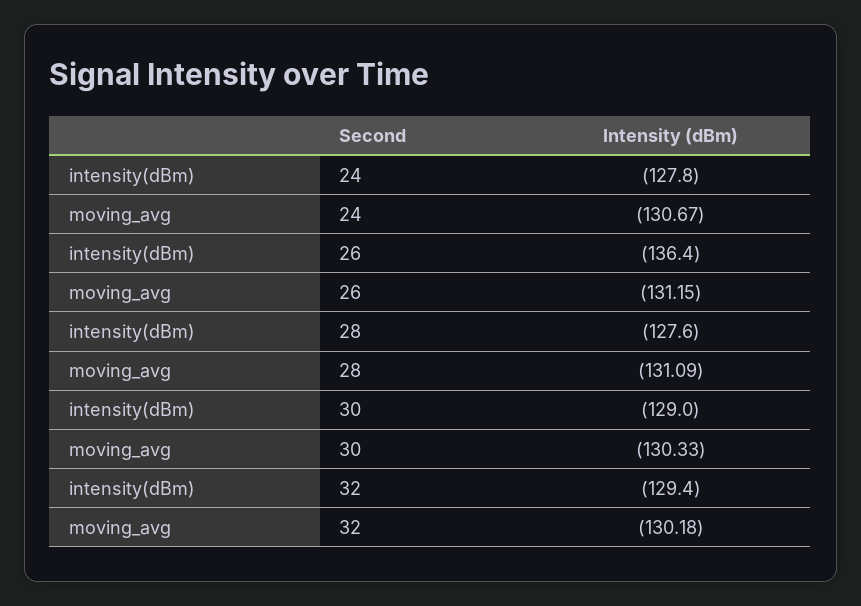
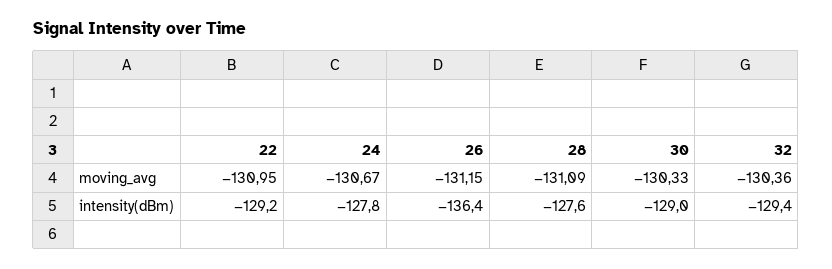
moving_avg, 32: -130.18 -> -130.36
moving_avg, 22: none -> -130.95
intensity(dBm), 22: none -> -129.2

